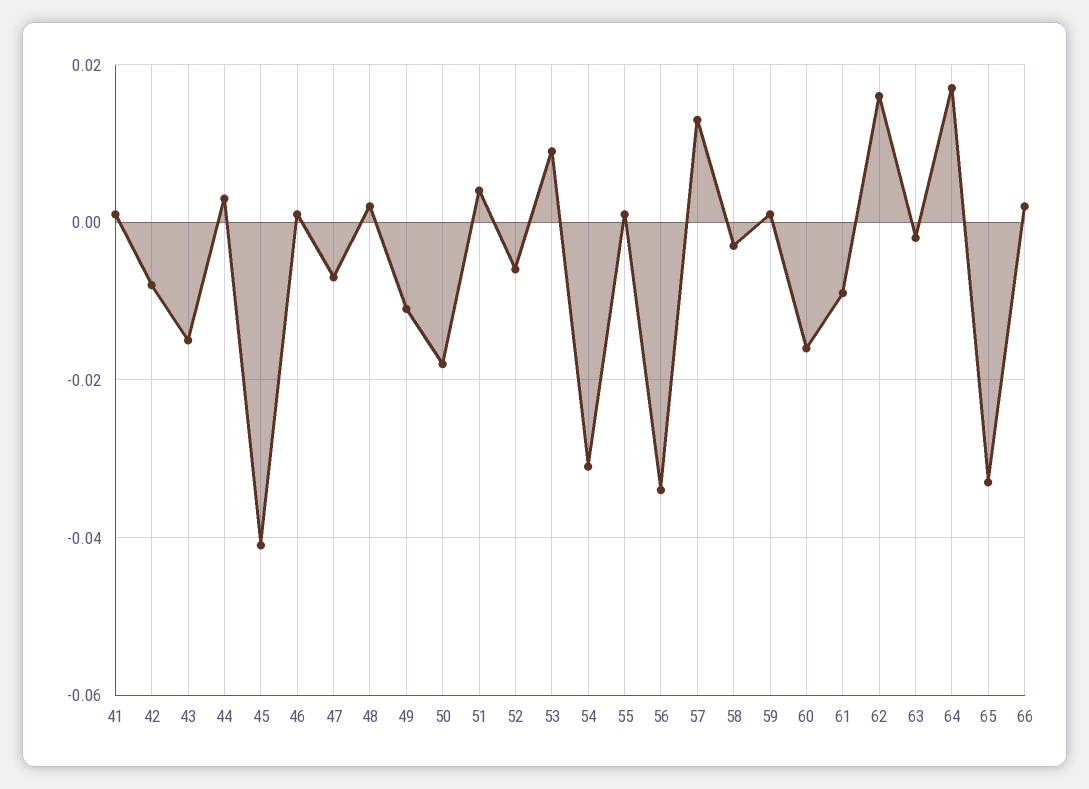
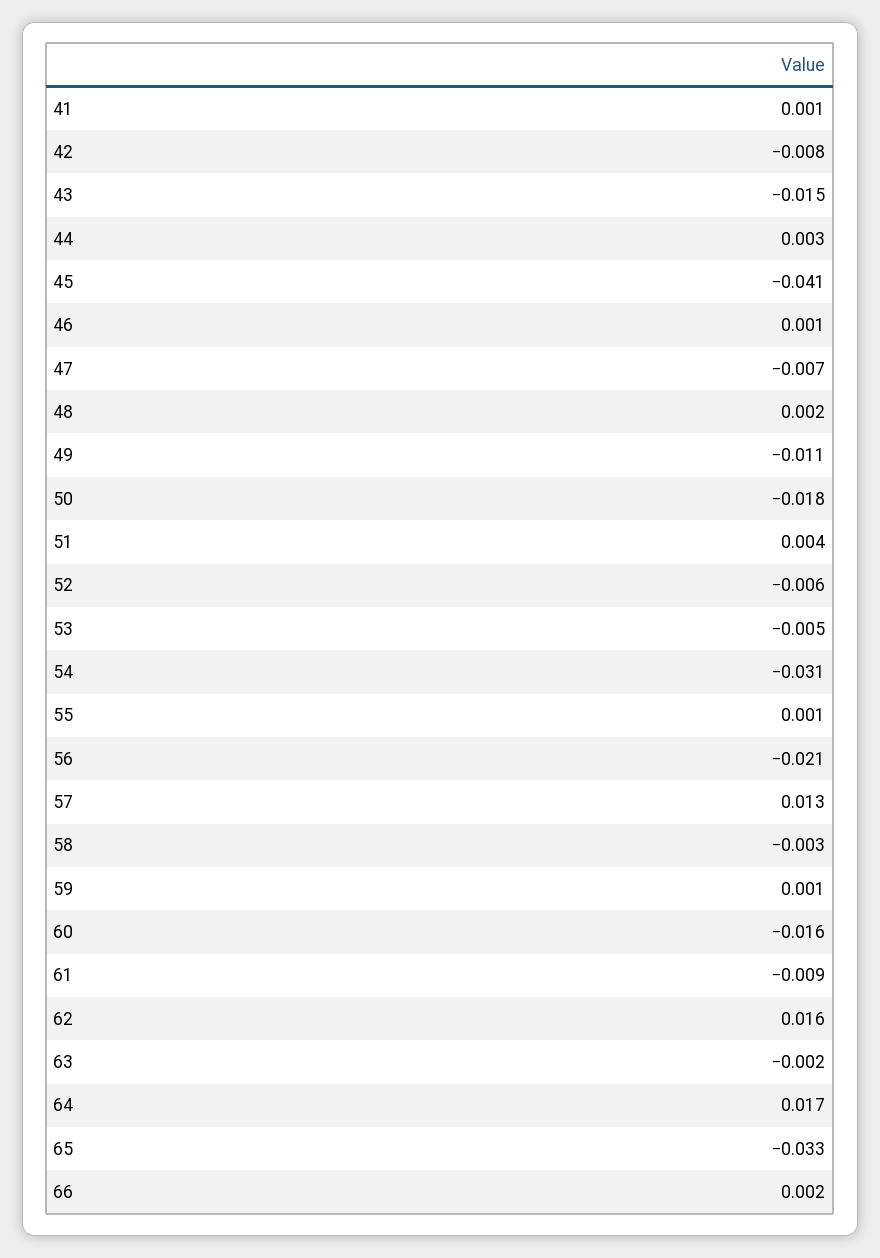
53: 0.01 -> -0.005
56: -0.035 -> -0.021

